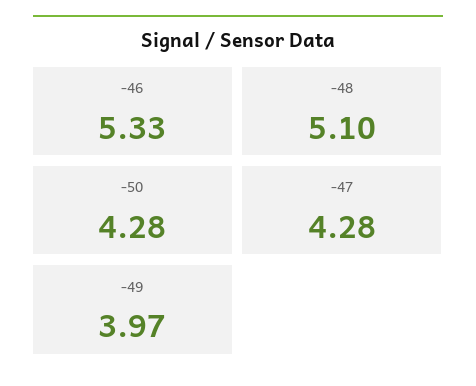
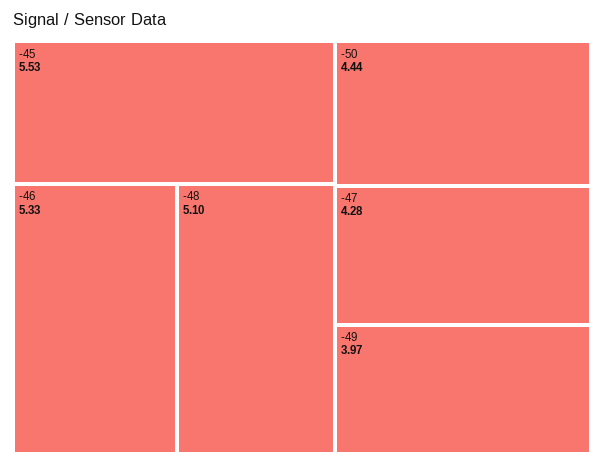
-50: 4.28 -> 4.44
-45: none -> 5.53

